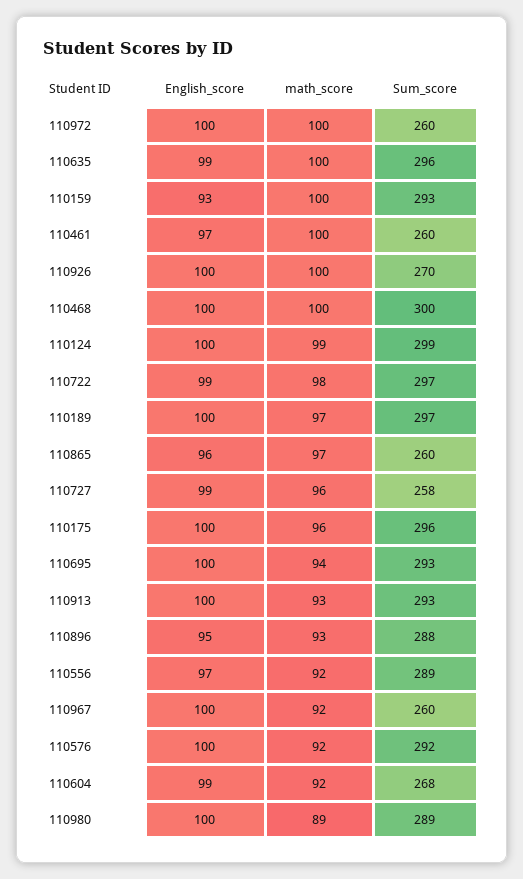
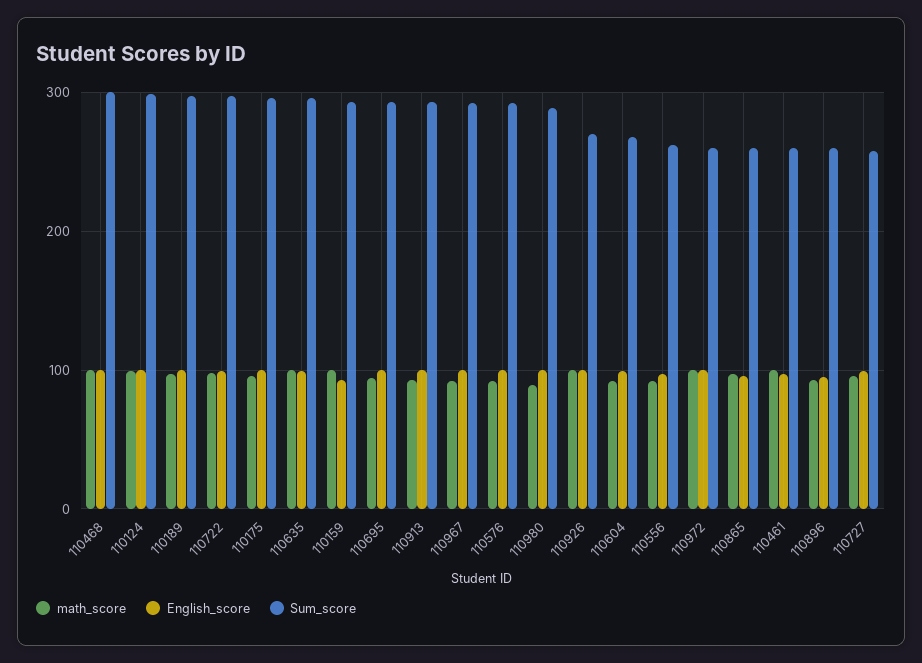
Sum_score, 110896: 288 -> 260
Sum_score, 110556: 289 -> 260
Sum_score, 110967: 260 -> 290

